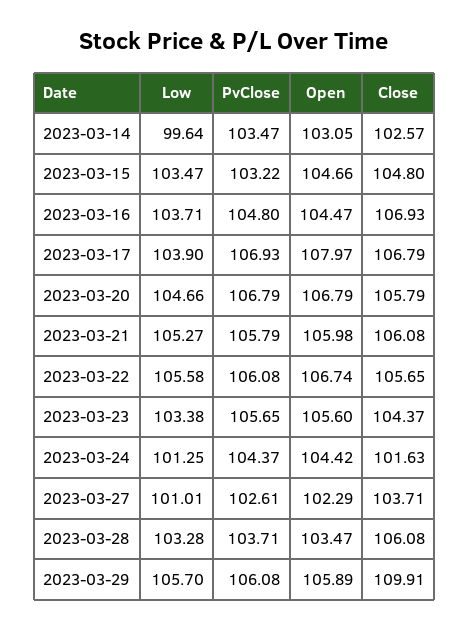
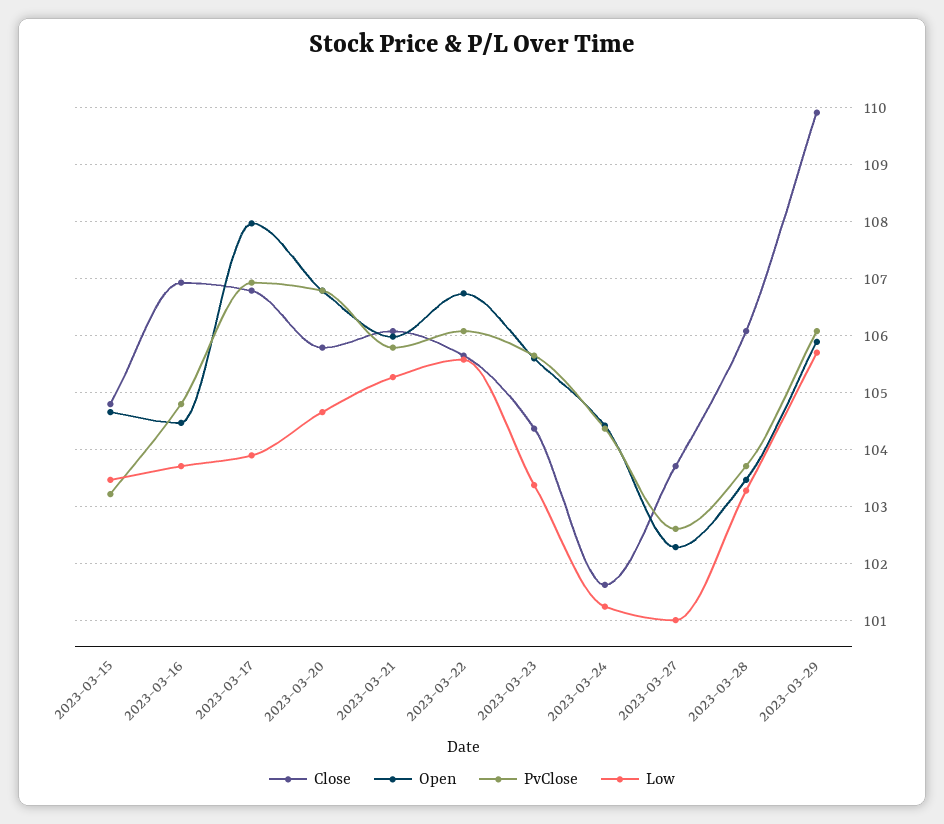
Low, 2023-03-14: 99.64 -> none
PvClose, 2023-03-14: 103.47 -> none
Open, 2023-03-14: 103.05 -> none
Close, 2023-03-14: 102.57 -> none

